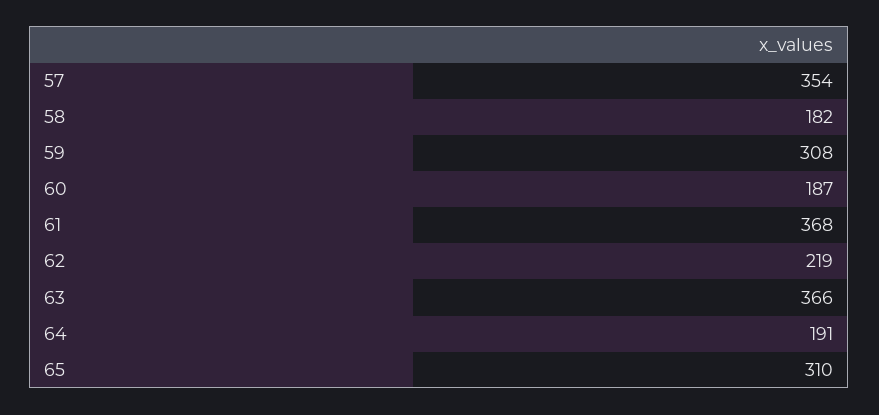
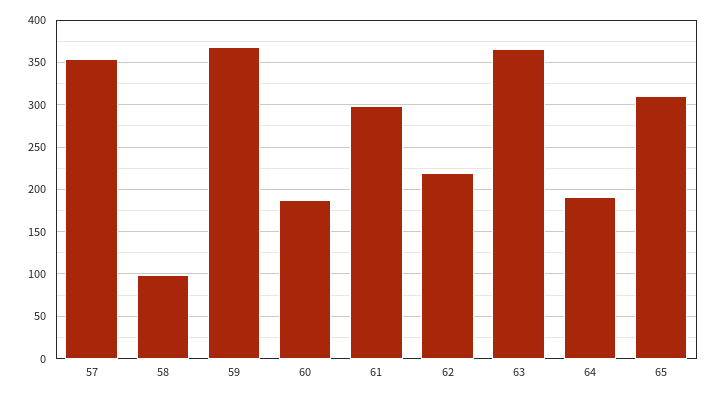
58: 182 -> 100
59: 308 -> 370
61: 368 -> 300

